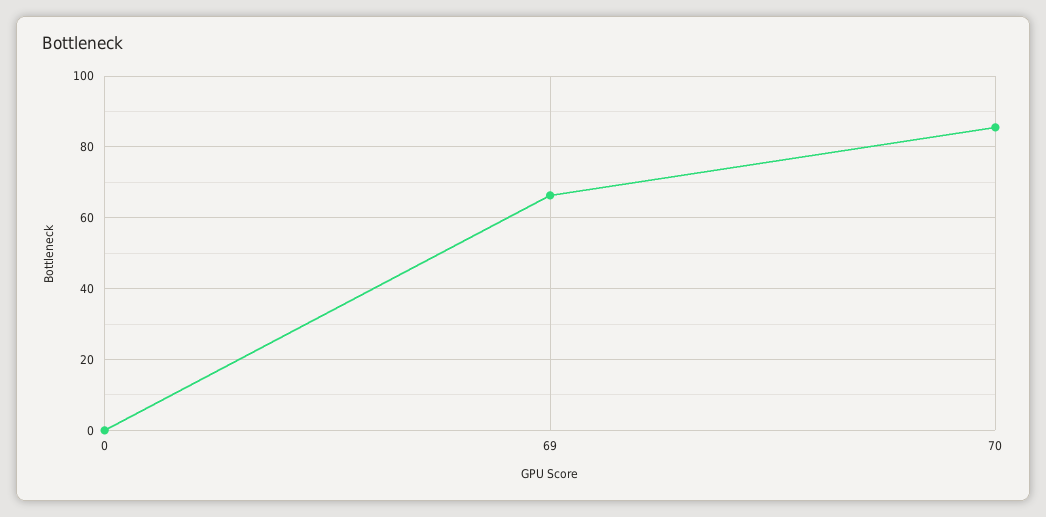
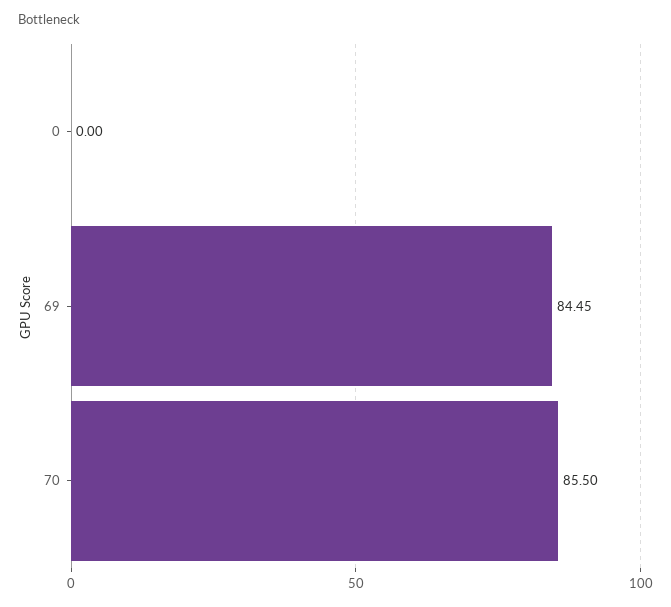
69: 66 -> 84.45

